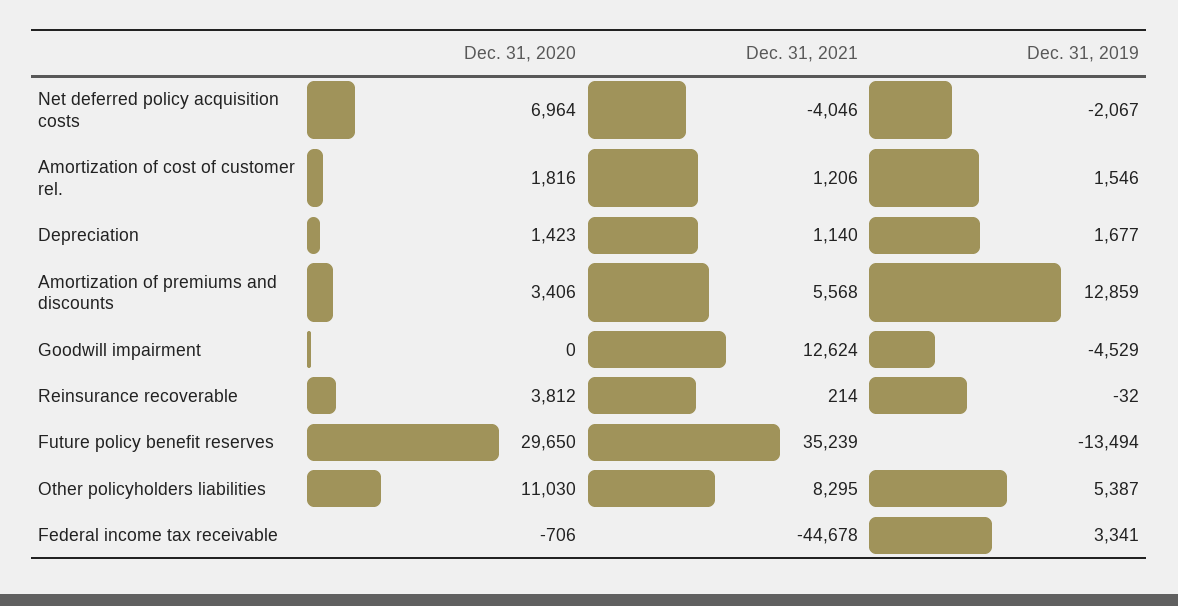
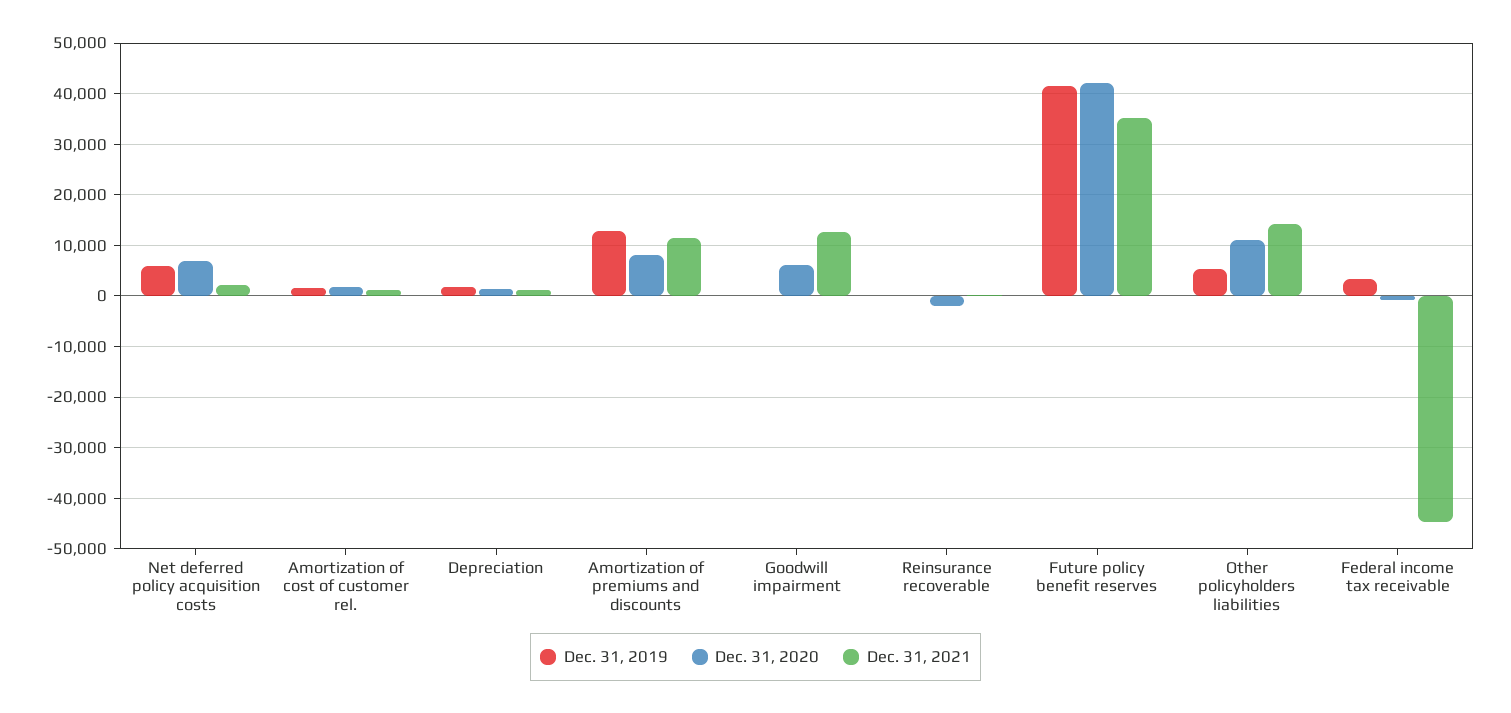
Dec. 31, 2021, Net deferred policy acquisition costs: -4046 -> 2000
Dec. 31, 2019, Net deferred policy acquisition costs: -2067 -> 6000
Dec. 31, 2020, Amortization of premiums and discounts: 3406 -> 8000
Dec. 31, 2021, Amortization of premiums and discounts: 5568 -> 12000
Dec. 31, 2020, Goodwill impairment: 0 -> 6000
Dec. 31, 2019, Goodwill impairment: -4529 -> 0
Dec. 31, 2020, Reinsurance recoverable: 3812 -> -2000
Dec. 31, 2020, Future policy benefit reserves: 29650 -> 42000
Dec. 31, 2019, Future policy benefit reserves: -13494 -> 42000
Dec. 31, 2021, Other policyholders liabilities: 8295 -> 14000

